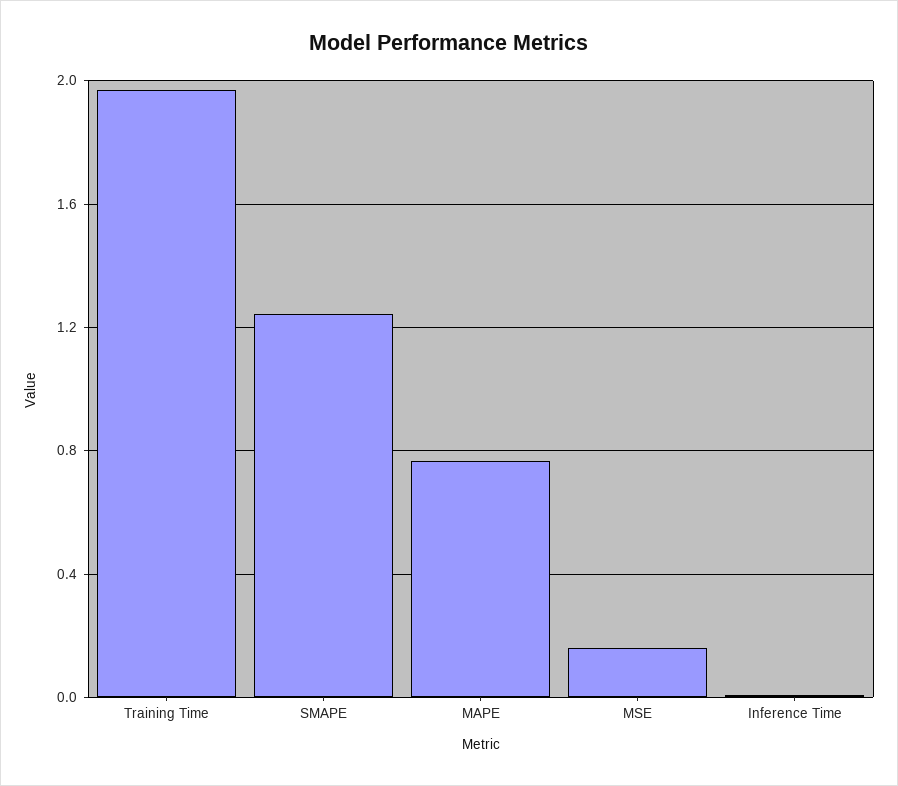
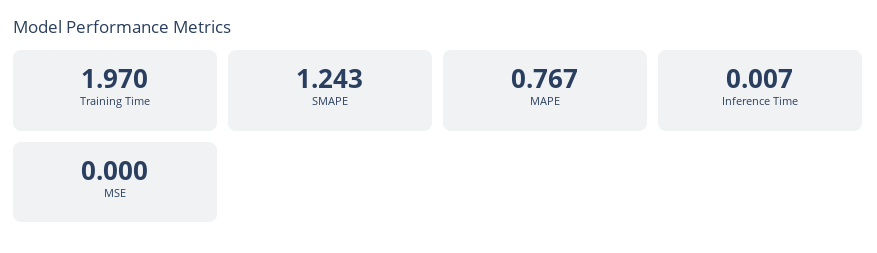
MSE: 0.15 -> 0

